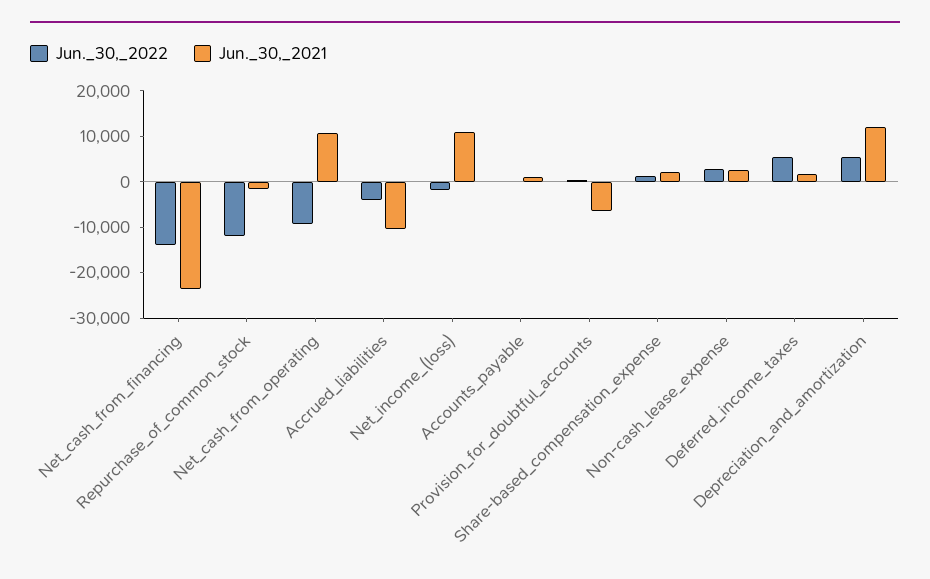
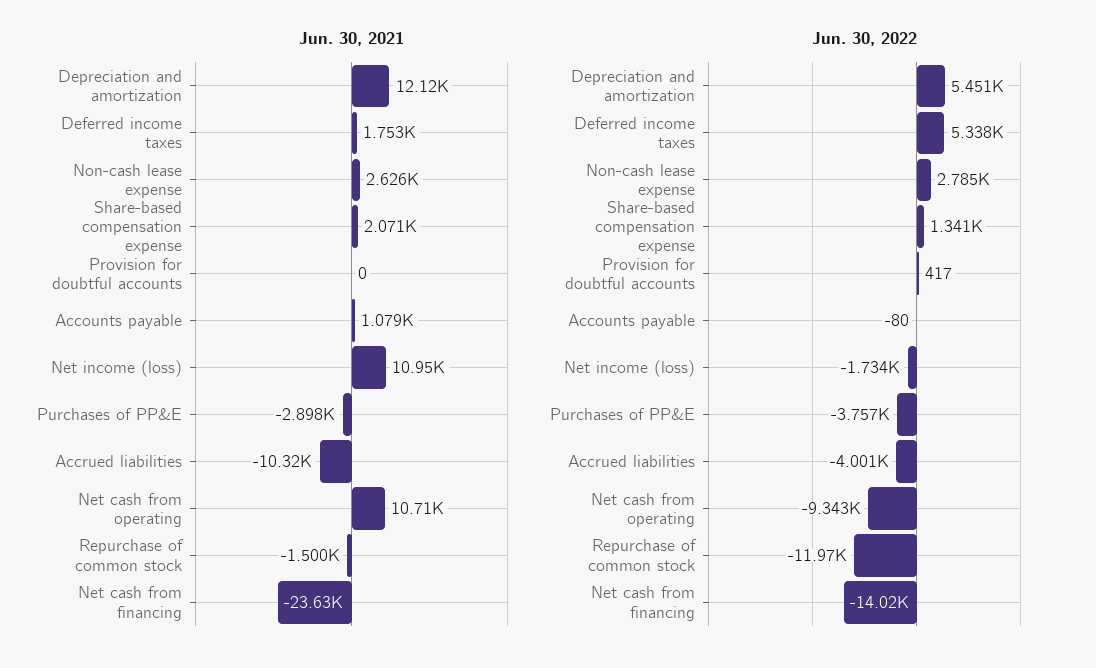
Jun._30,_2021, Provision_for_doubtful_accounts: -6000 -> 0
Jun._30,_2021, Purchases of PP&E: none -> -2898
Jun._30,_2022, Purchases of PP&E: none -> -3757

